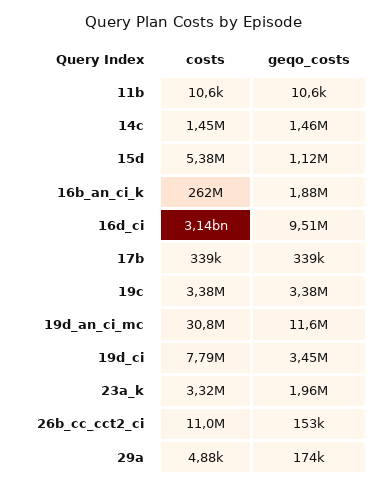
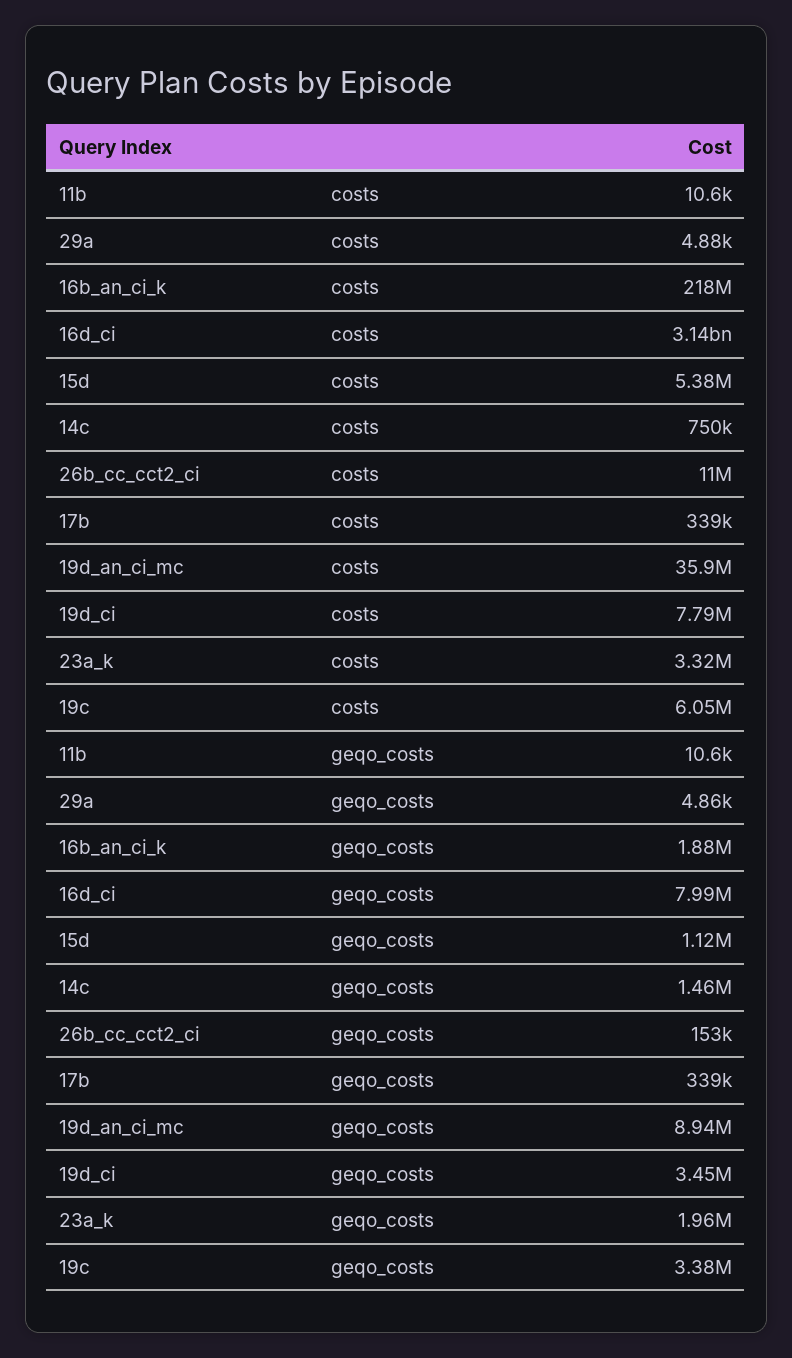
costs, 14c: 1450000 -> 750000
costs, 16b_an_ci_k: 262000000 -> 218000000
geqo_costs, 16d_ci: 9510000 -> 7990000
costs, 19c: 3380000 -> 6050000
costs, 19d_an_ci_mc: 30800000 -> 35900000
geqo_costs, 19d_an_ci_mc: 11600000 -> 8940000
geqo_costs, 29a: 174000 -> 4860

